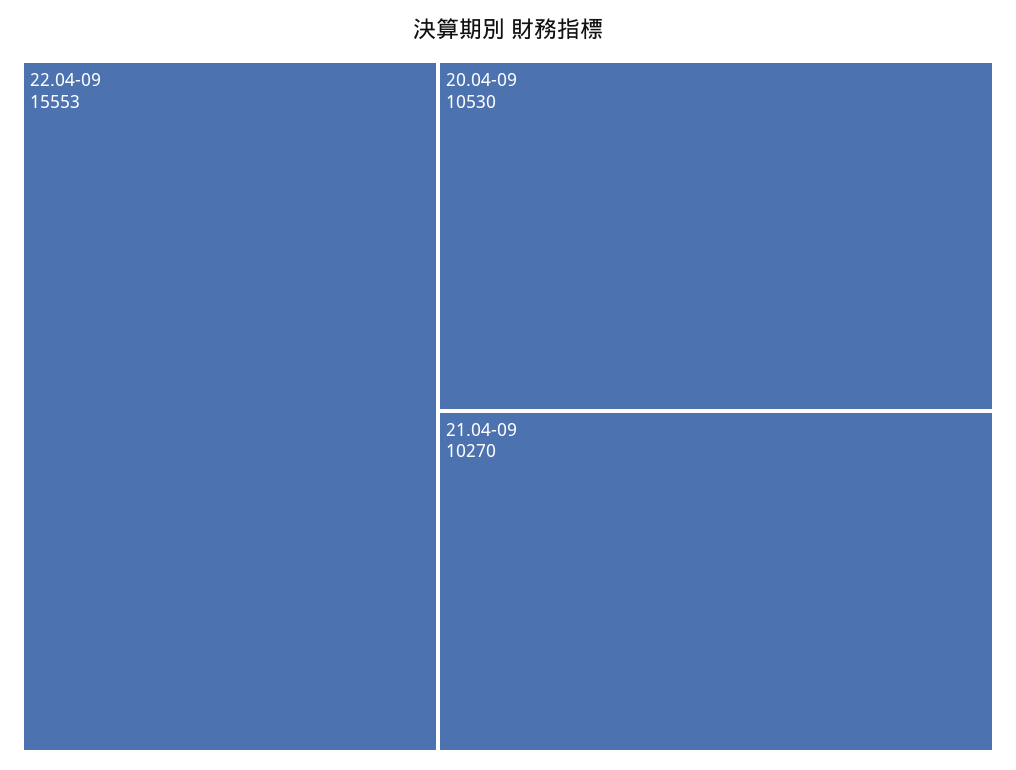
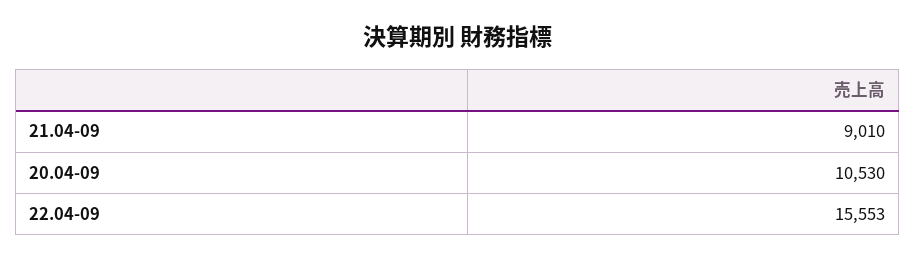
21.04-09: 10270 -> 9010

